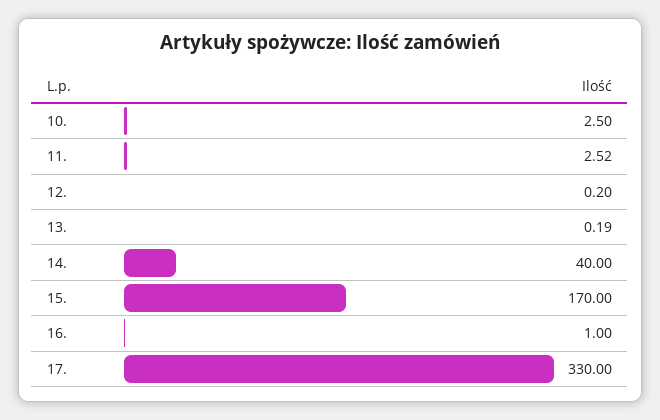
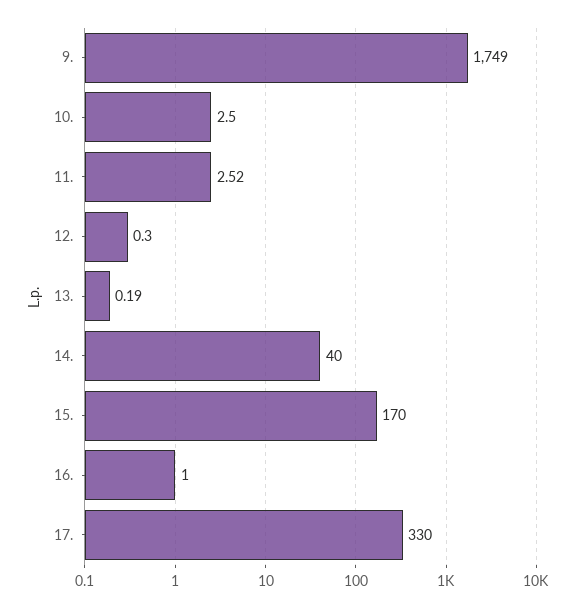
12.: 0.2 -> 0.3
9.: none -> 1749

